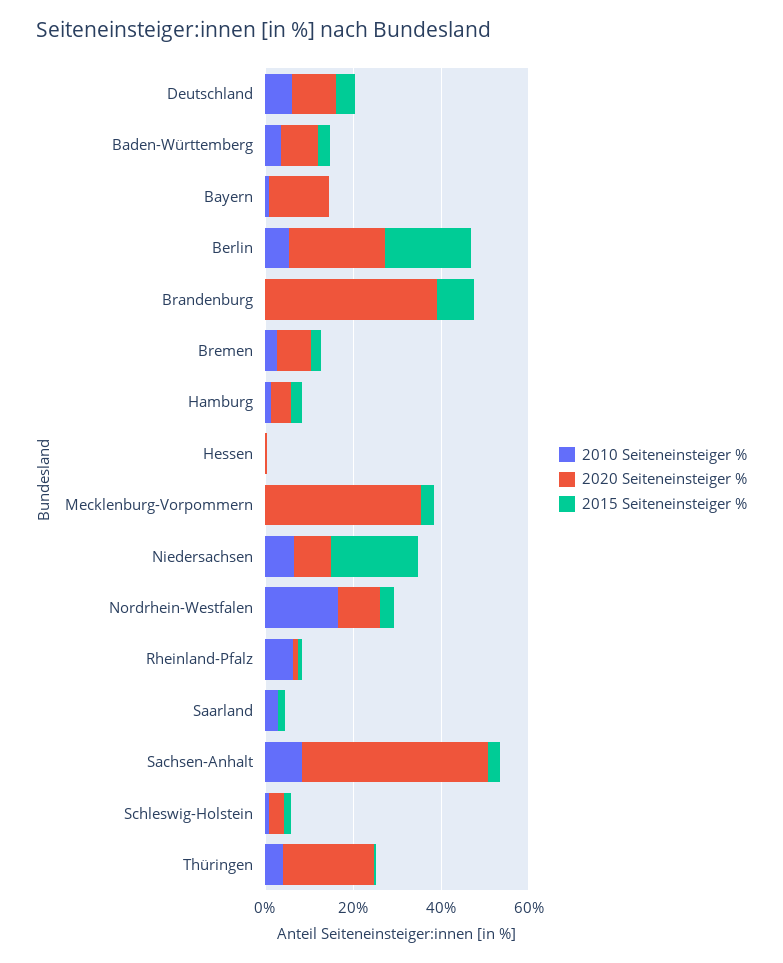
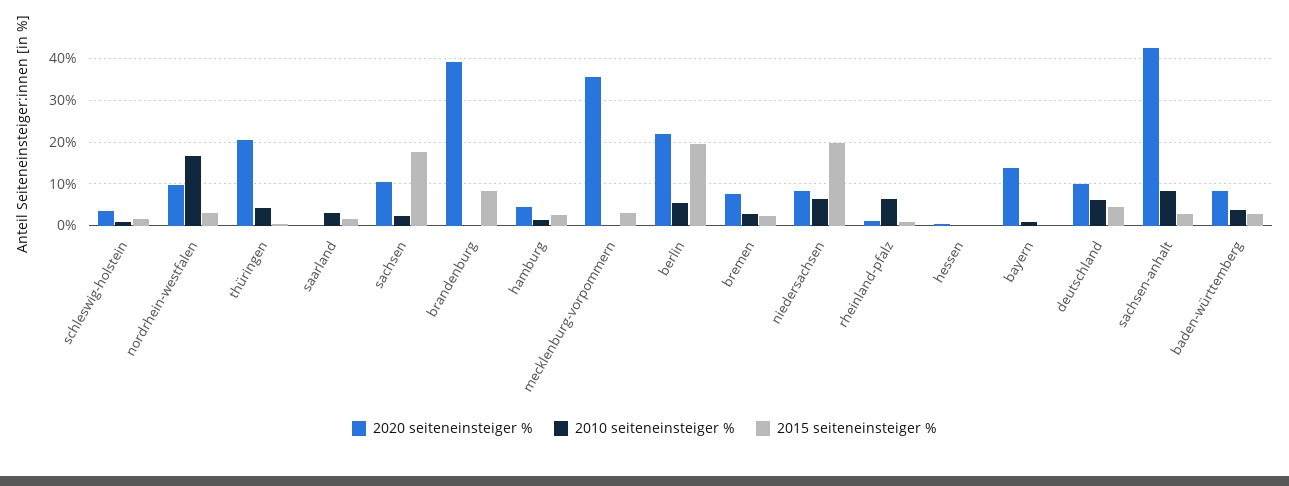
2020 Seiteneinsteiger %, sachsen: none -> 10
2010 Seiteneinsteiger %, sachsen: none -> 2
2015 Seiteneinsteiger %, sachsen: none -> 18

